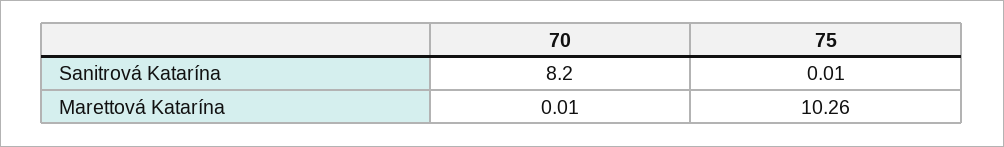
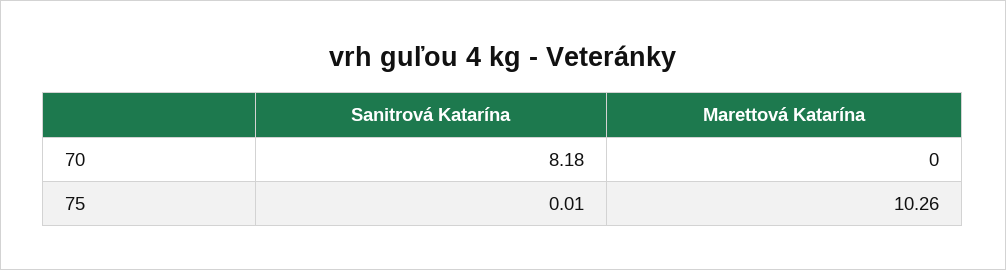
70, Sanitrová Katarína: 8.2 -> 8.18
70, Marettová Katarína: 0.01 -> 0

